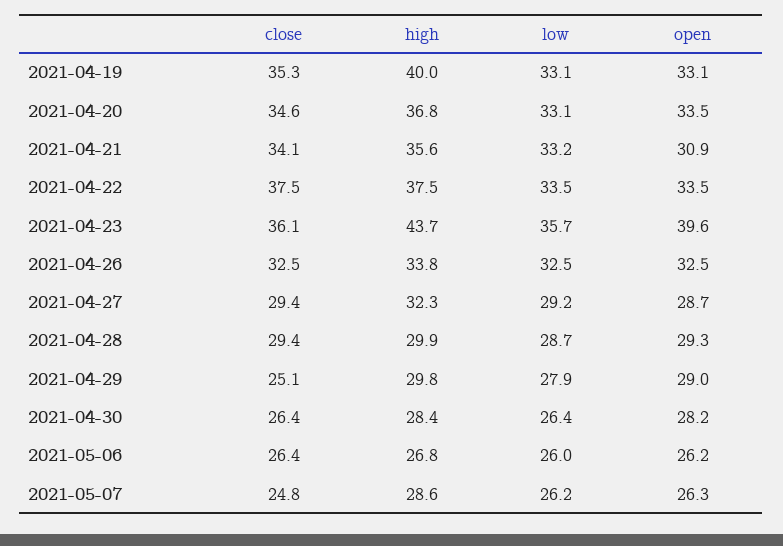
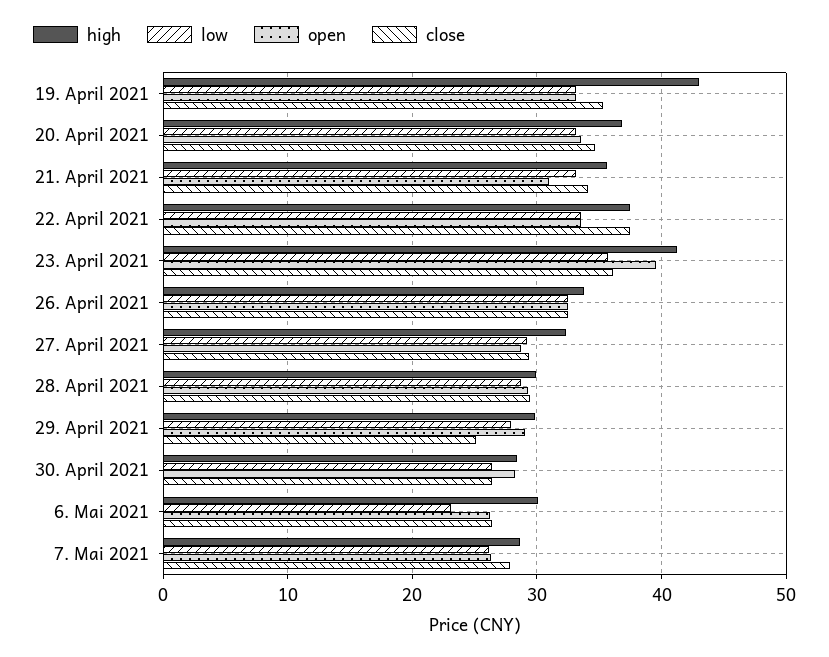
high, 2021-04-19: 40 -> 43
high, 2021-04-23: 43.7 -> 41
high, 2021-05-06: 26.8 -> 30
low, 2021-05-06: 26 -> 23
close, 2021-05-07: 24.8 -> 28

